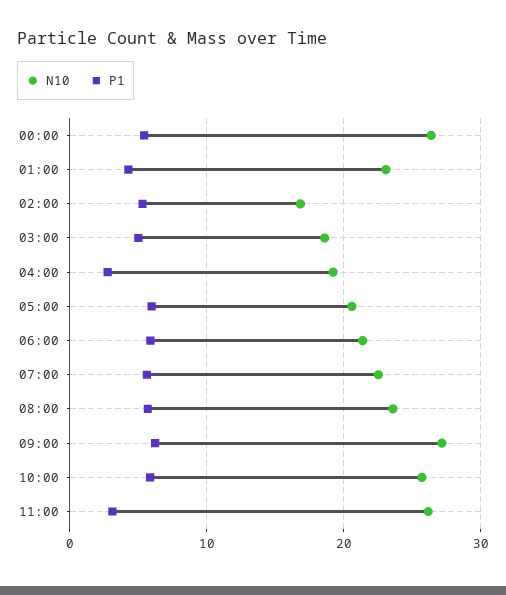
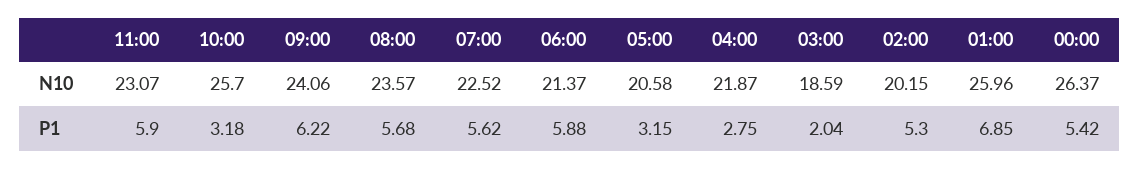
N10, 01:00: 23 -> 25.96
P1, 01:00: 4 -> 6.85
N10, 02:00: 17 -> 20.15
P1, 03:00: 5 -> 2.04
N10, 04:00: 19 -> 21.87
P1, 05:00: 6 -> 3.15
N10, 09:00: 27 -> 24.06
P1, 10:00: 6 -> 3.18
N10, 11:00: 26 -> 23.07
P1, 11:00: 3 -> 5.9

